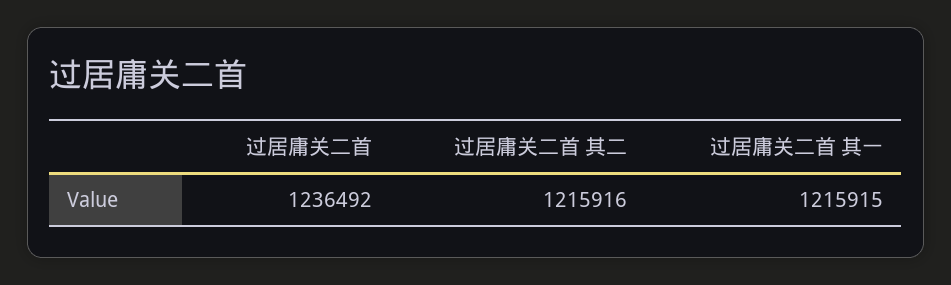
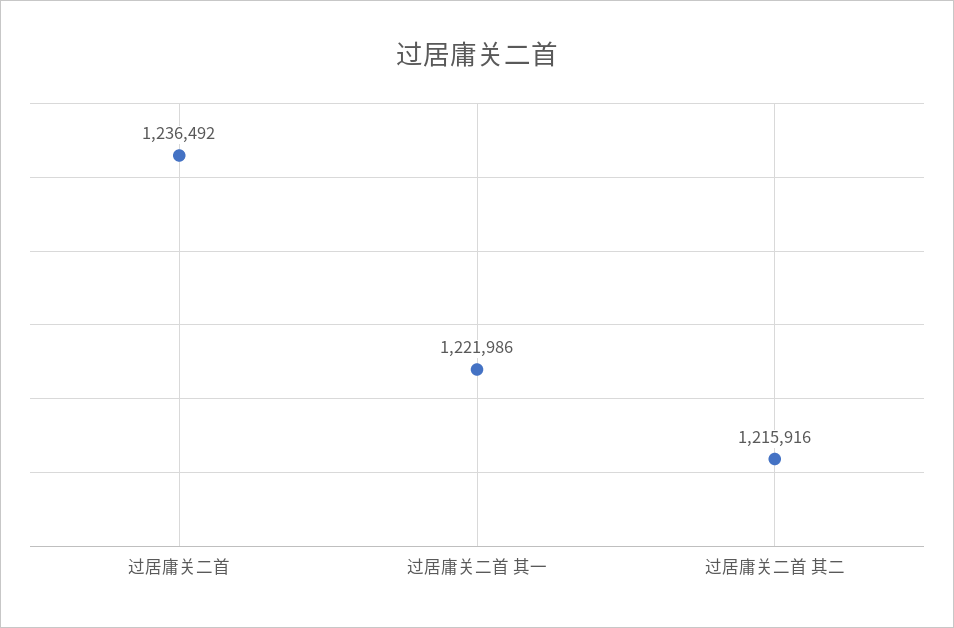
过居庸关二首 其一: 1215915 -> 1221986

